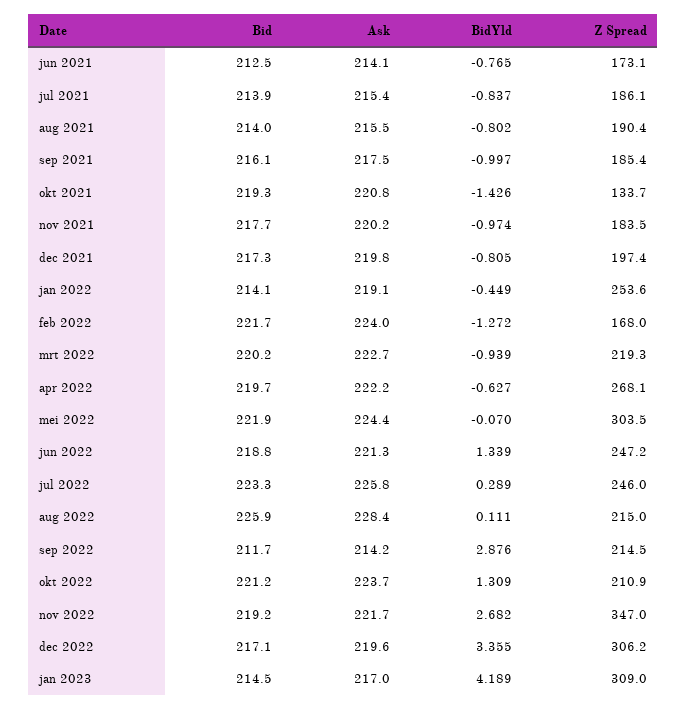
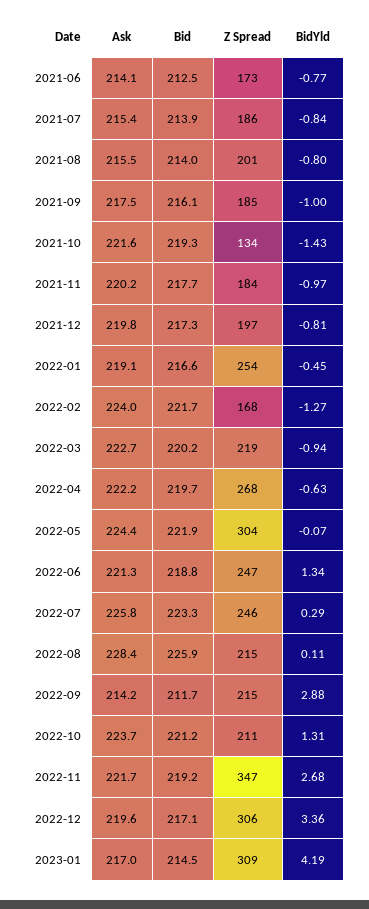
Z Spread, aug 2021: 190.4 -> 201
Ask, okt 2021: 220.8 -> 221.6
Bid, jan 2022: 214.1 -> 216.6

